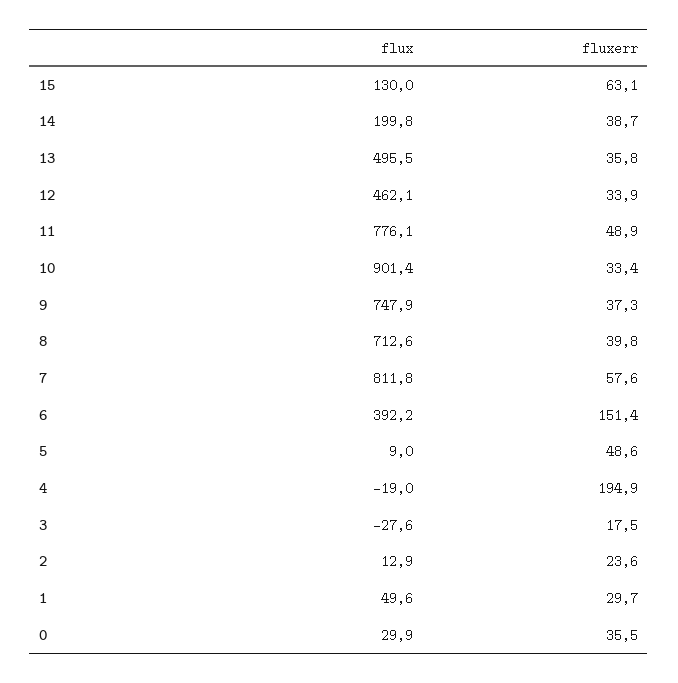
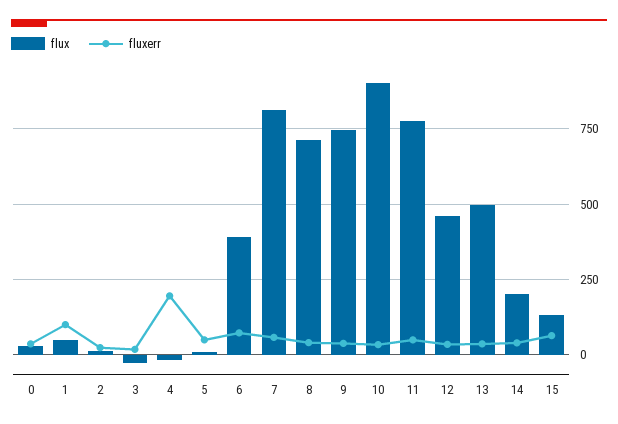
fluxerr, 6: 151.4 -> 75
fluxerr, 1: 29.7 -> 100

